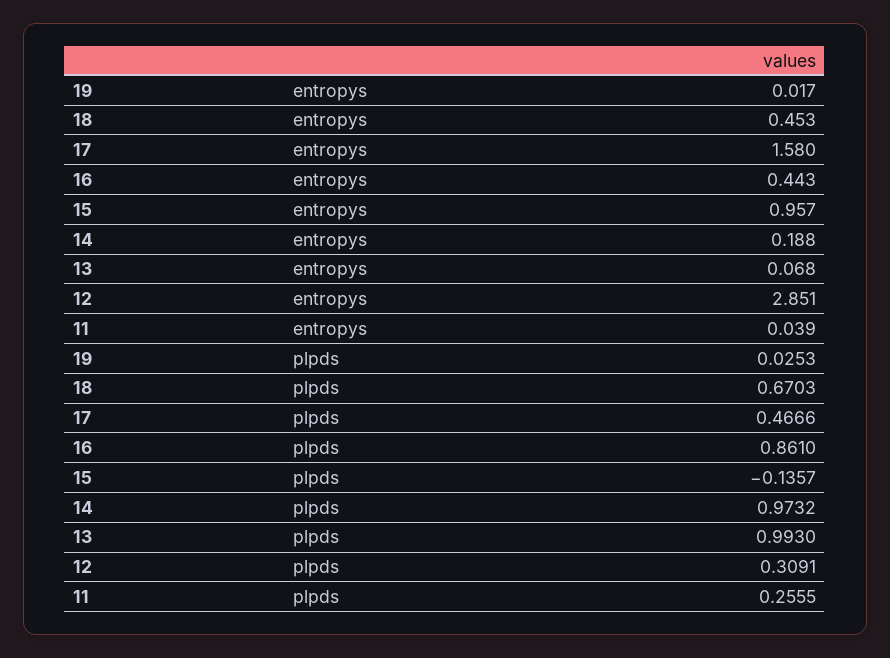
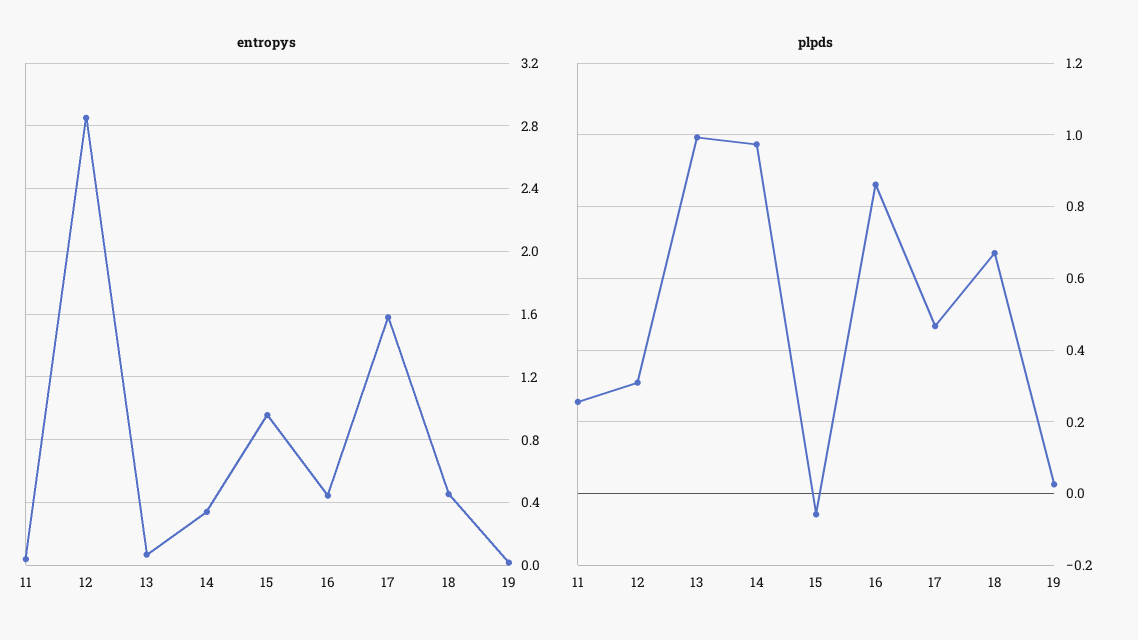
entropys, 14: 0.188 -> 0.35
plpds, 15: -0.1357 -> -0.06

